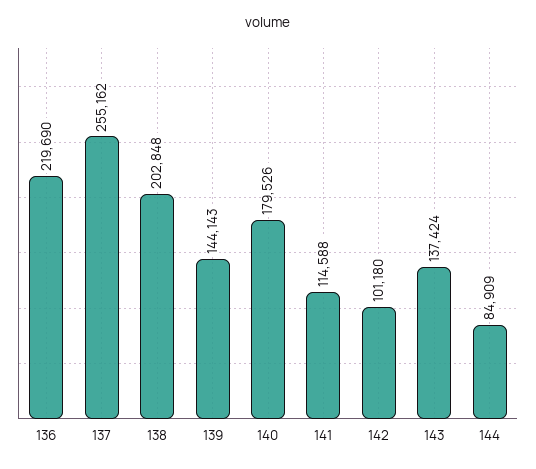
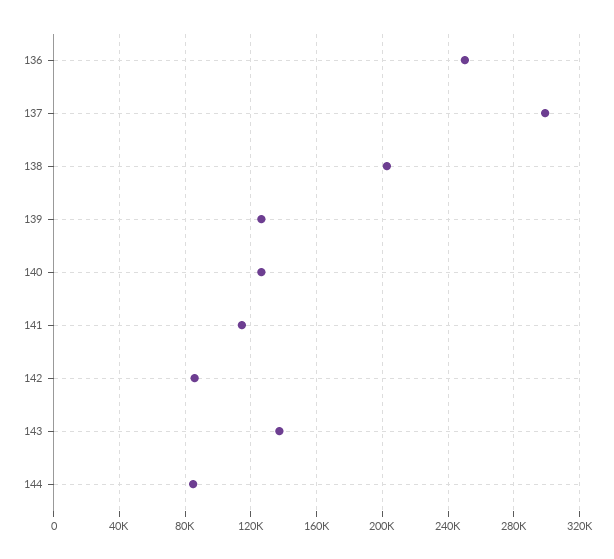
136: 219690 -> 250000
137: 255162 -> 300000
139: 144143 -> 125000
140: 179526 -> 125000
142: 101180 -> 85000

